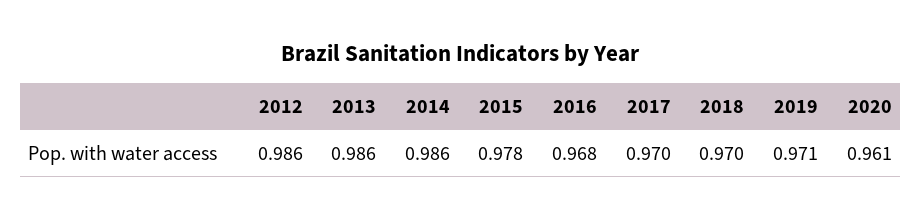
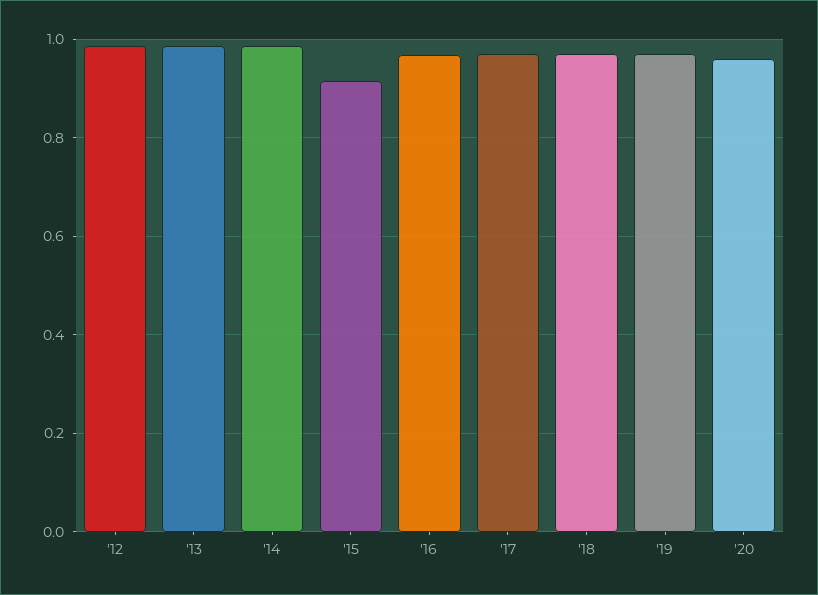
2015: 0.978 -> 0.92

